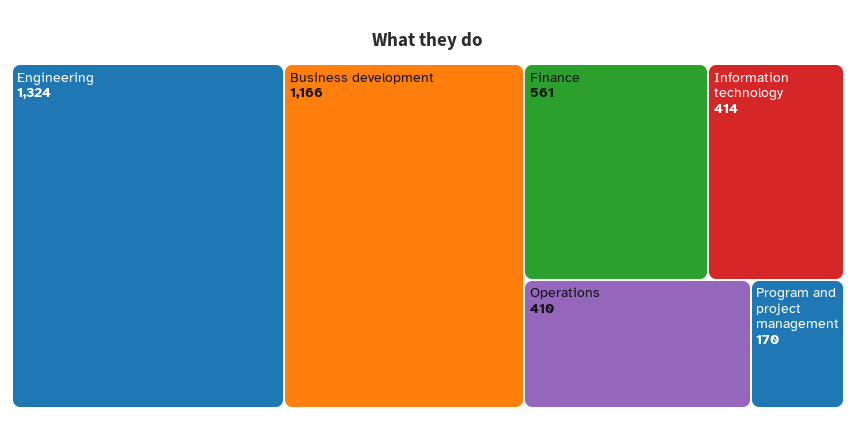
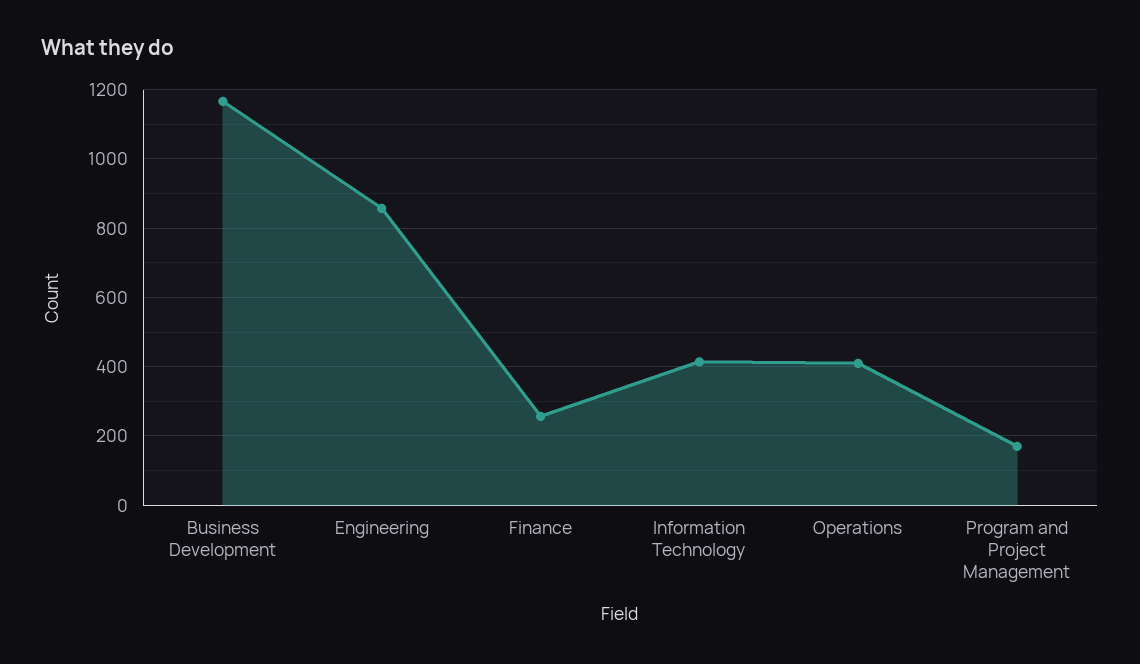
Engineering: 1324 -> 860
Finance: 561 -> 260

